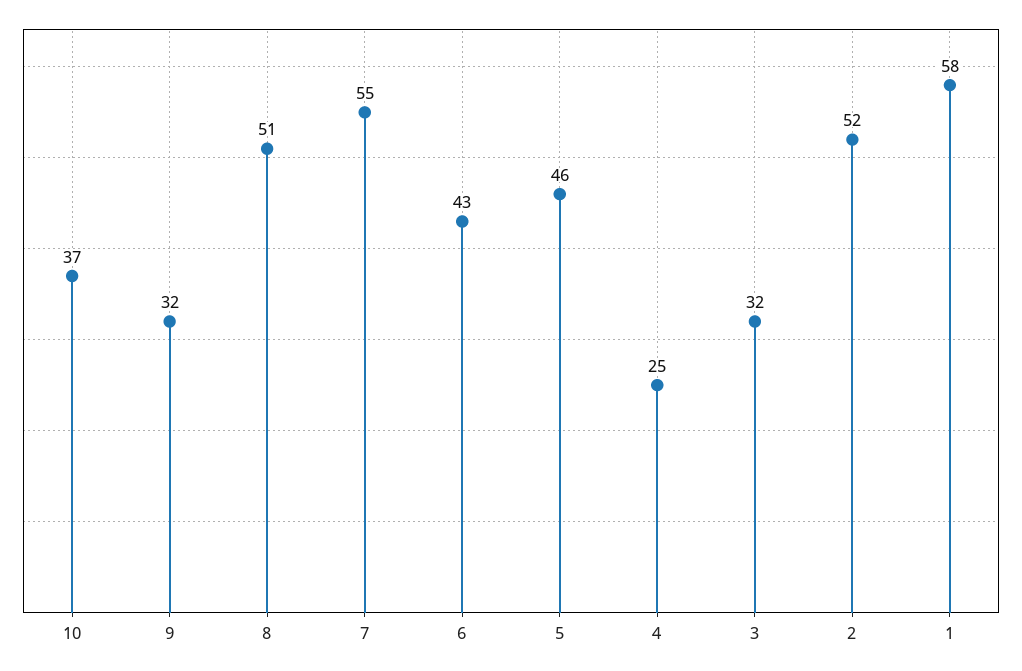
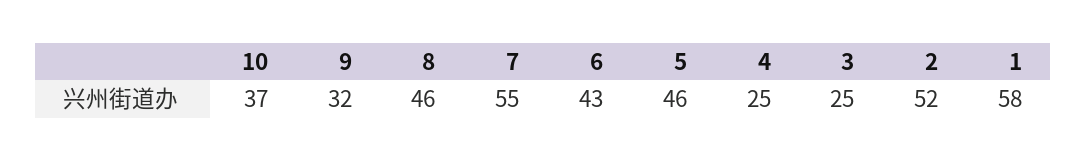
8: 51 -> 46
3: 32 -> 25

